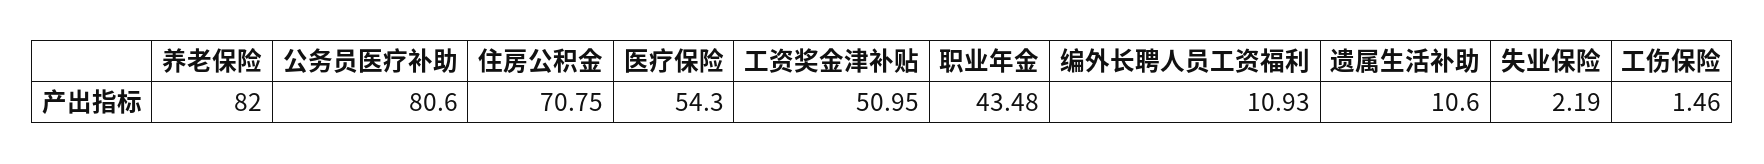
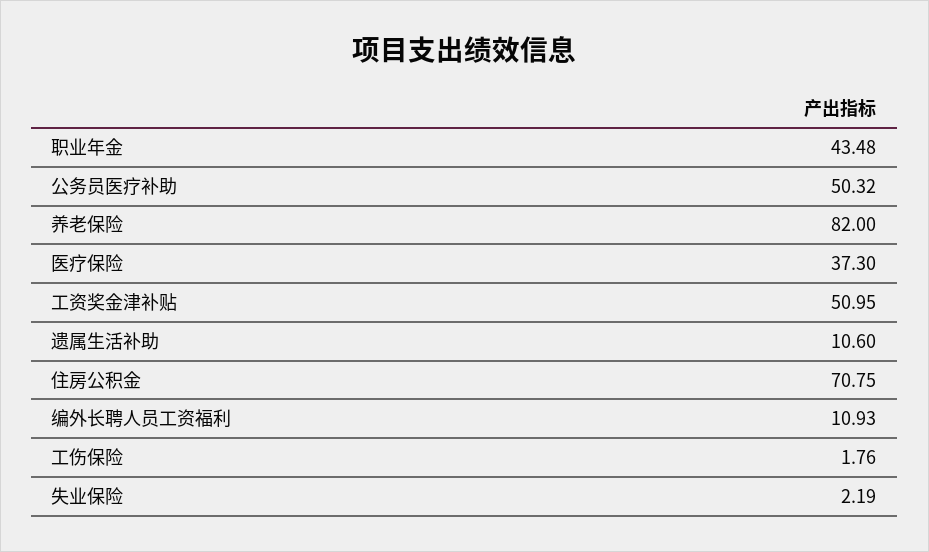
公务员医疗补助: 80.6 -> 50.32
医疗保险: 54.3 -> 37.3
工伤保险: 1.46 -> 1.76

